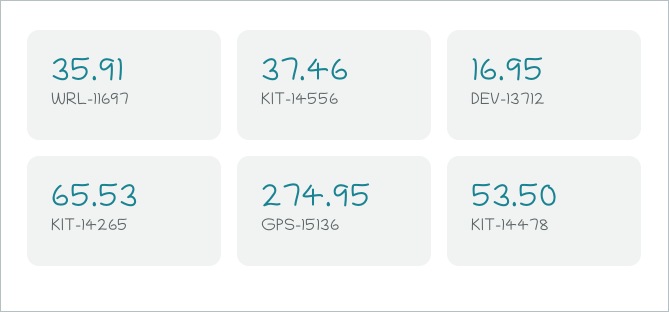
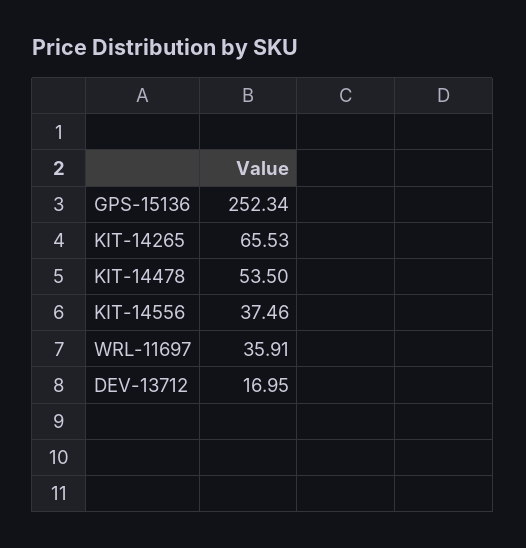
GPS-15136: 274.95 -> 252.34

